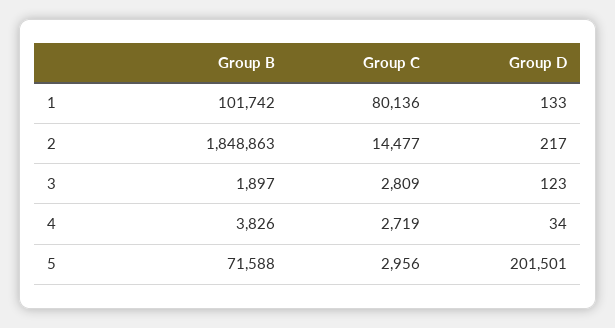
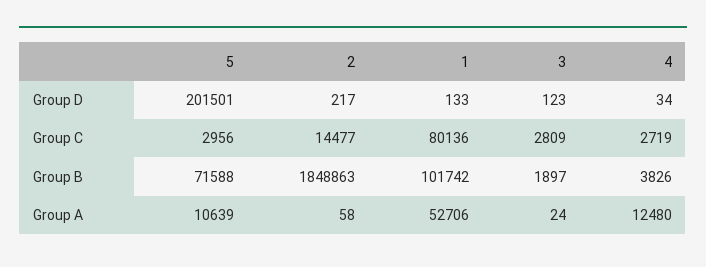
Group A, 5: none -> 10639
Group A, 2: none -> 58
Group A, 1: none -> 52706
Group A, 3: none -> 24
Group A, 4: none -> 12480

